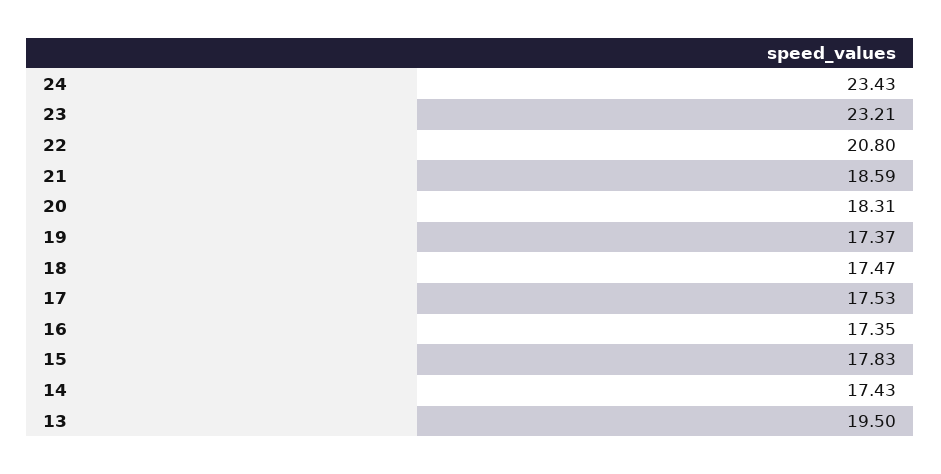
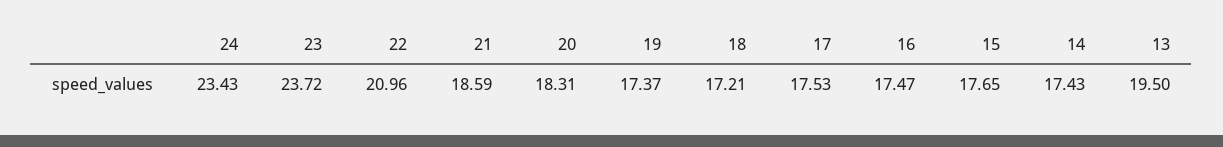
23: 23.21 -> 23.72
22: 20.8 -> 20.96
18: 17.47 -> 17.21
16: 17.35 -> 17.47
15: 17.83 -> 17.65

